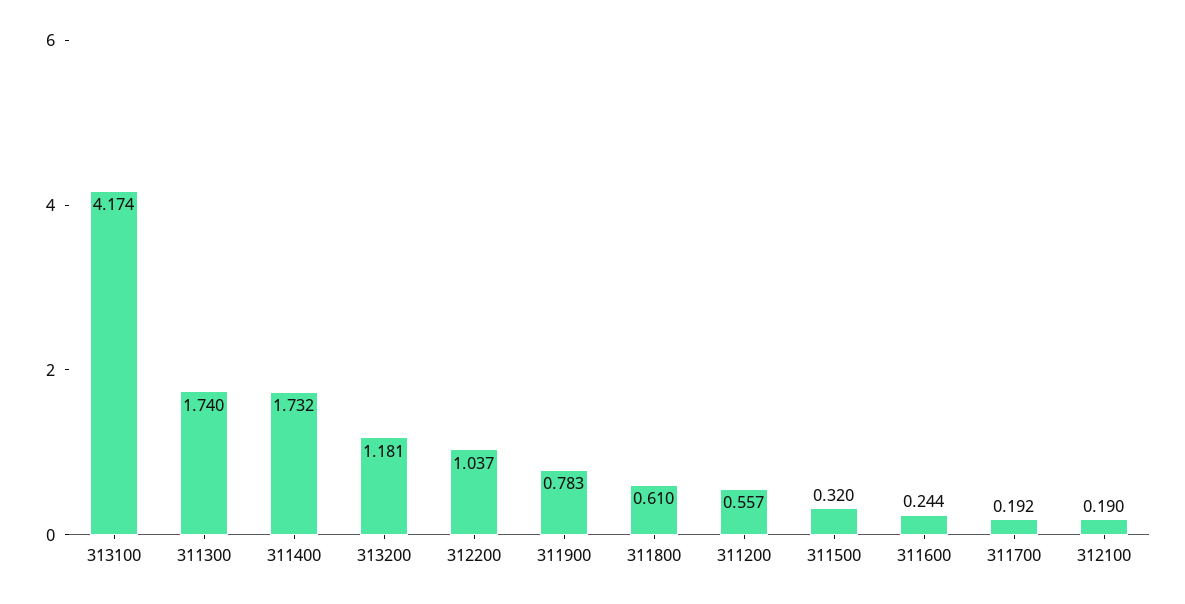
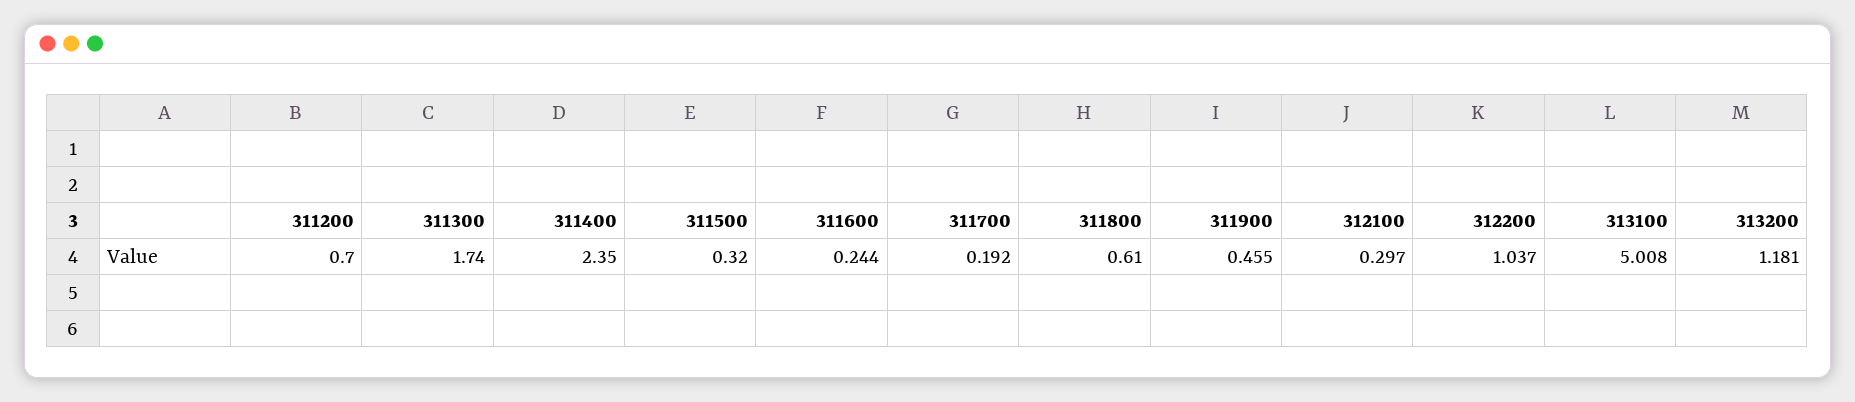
313100: 4.174 -> 5.008
311400: 1.732 -> 2.35
311900: 0.783 -> 0.455
311200: 0.557 -> 0.7
312100: 0.19 -> 0.297

